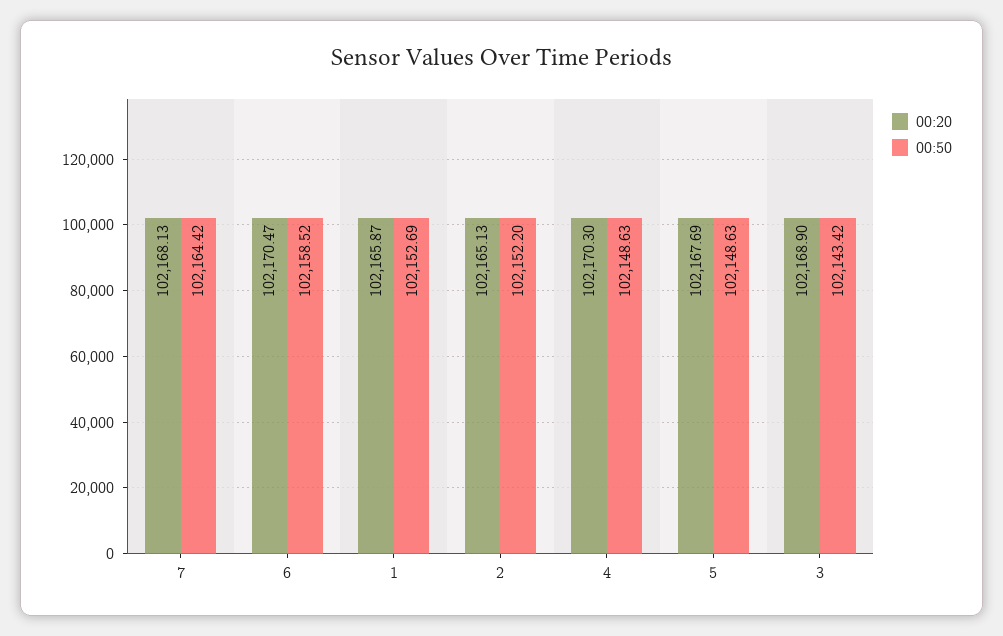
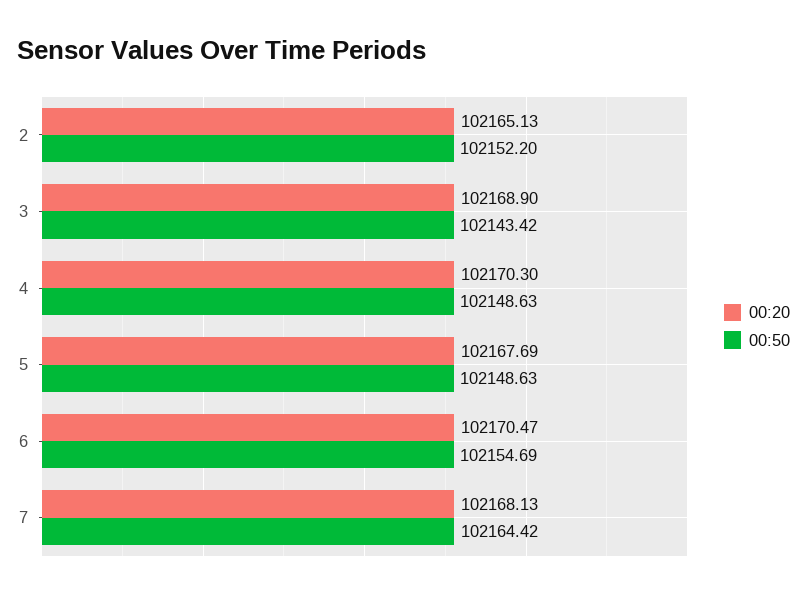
00:50, 6: 102158.52 -> 102154.69
00:20, 1: 102165.87 -> none
00:50, 1: 102152.69 -> none

